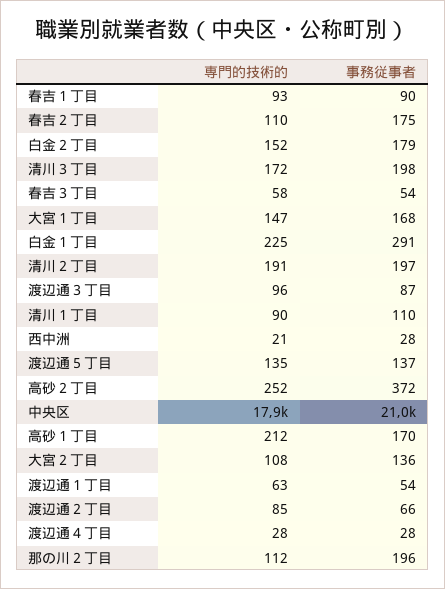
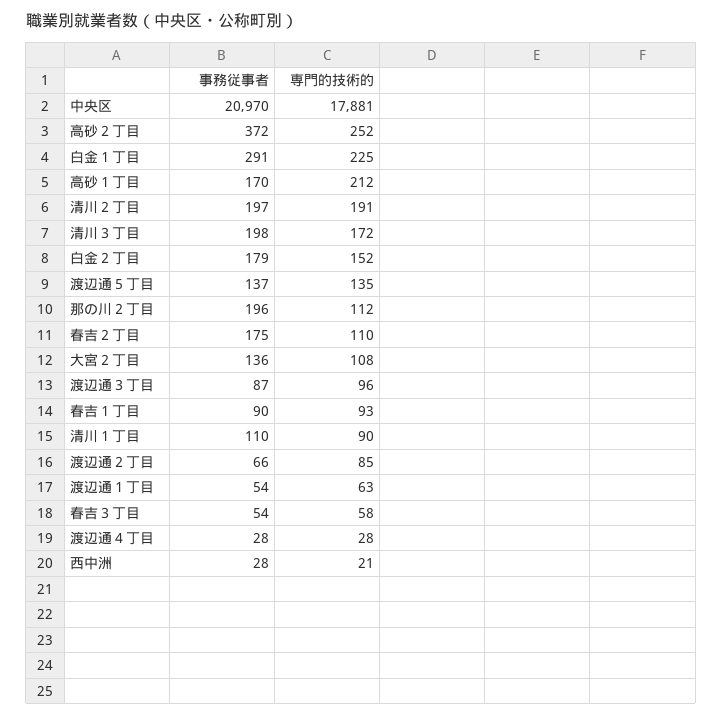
専門的技術的, 大宮１丁目: 147 -> none
事務従事者, 大宮１丁目: 168 -> none

